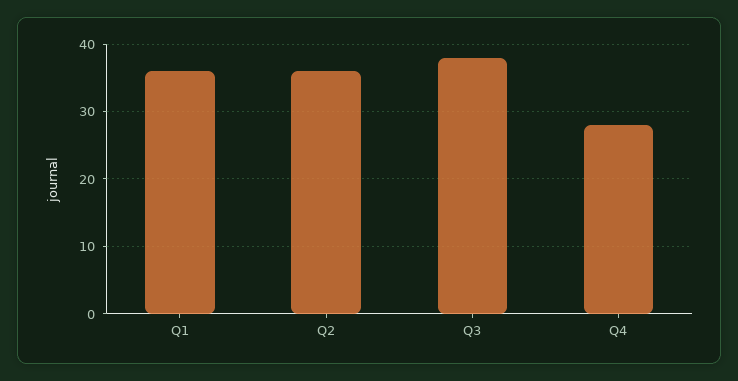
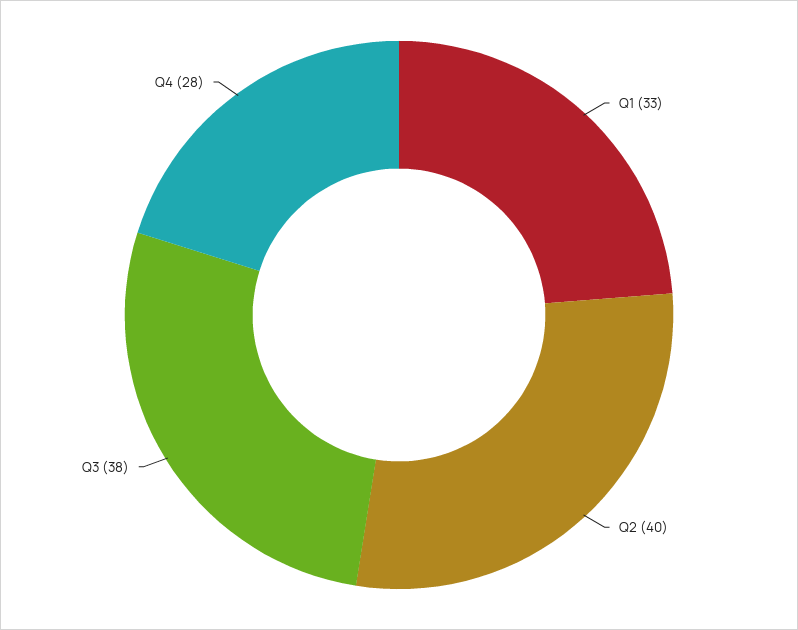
Q1: 36 -> 33
Q2: 36 -> 40

